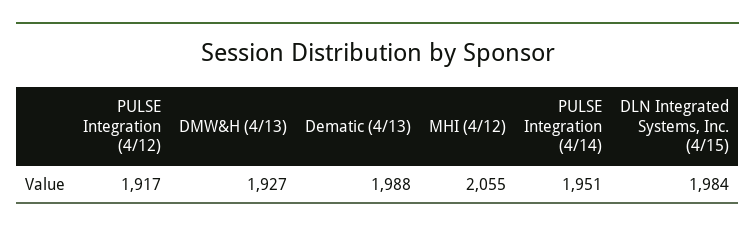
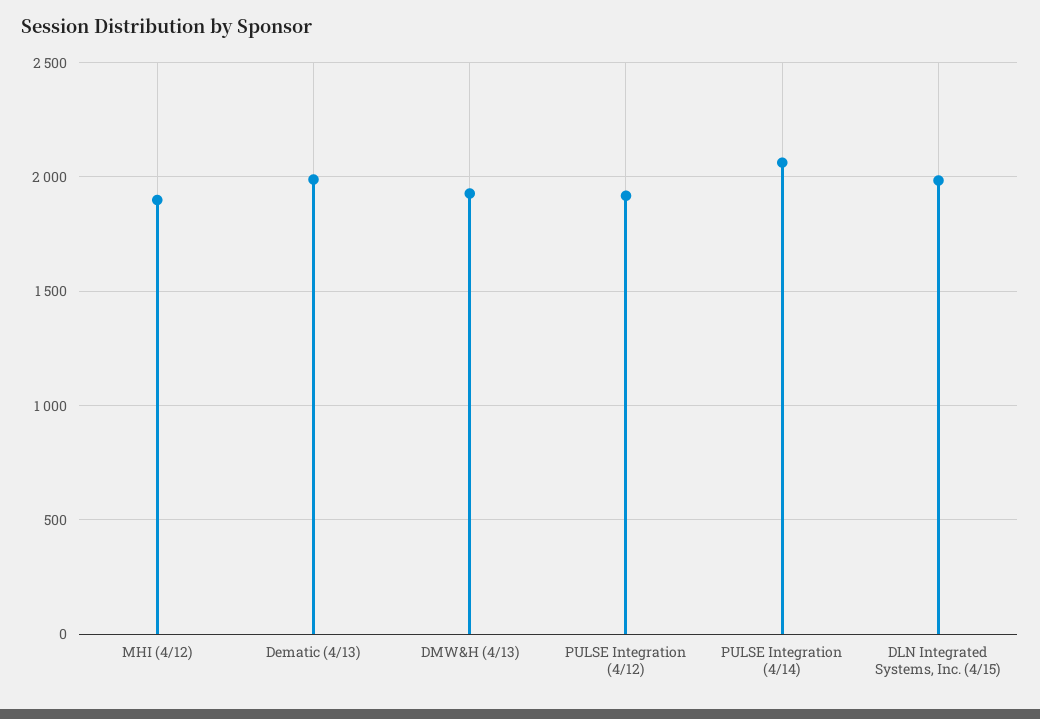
MHI (4/12): 2055 -> 1900
PULSE Integration (4/14): 1951 -> 2050

